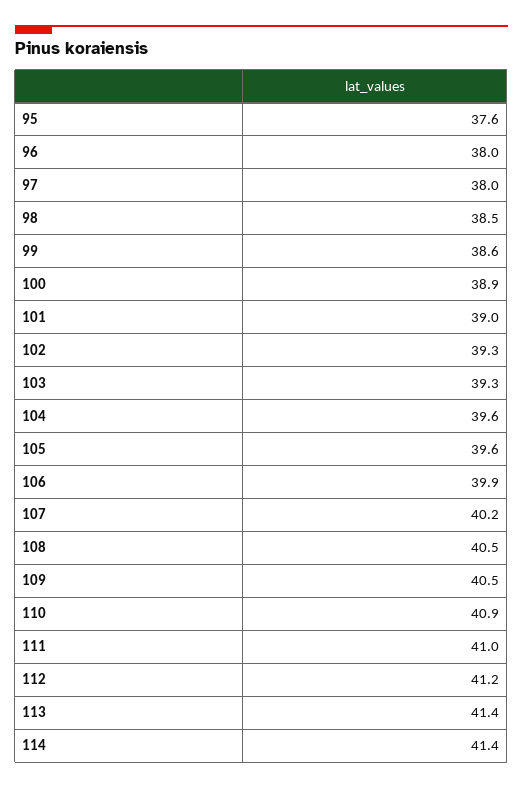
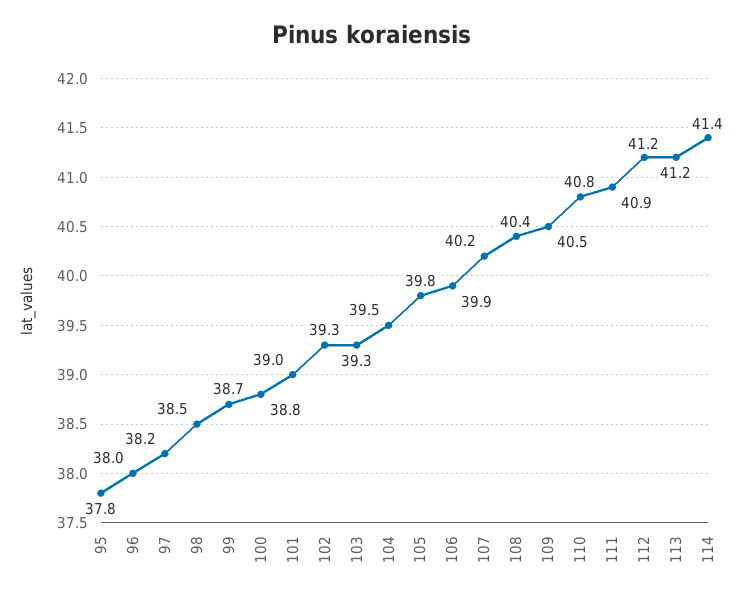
95: 37.6 -> 37.8
97: 38 -> 38.2
99: 38.6 -> 38.7
100: 38.9 -> 38.8
104: 39.6 -> 39.5
105: 39.6 -> 39.8
108: 40.5 -> 40.4
110: 40.9 -> 40.8
111: 41 -> 40.9
113: 41.4 -> 41.2

